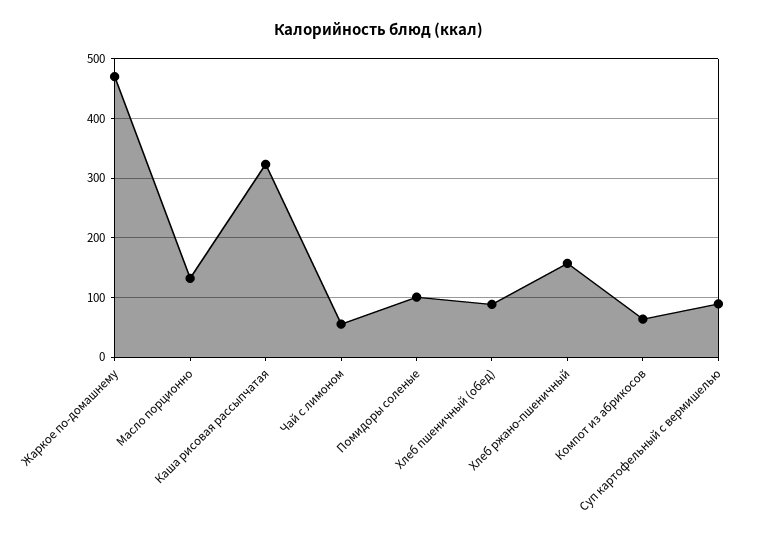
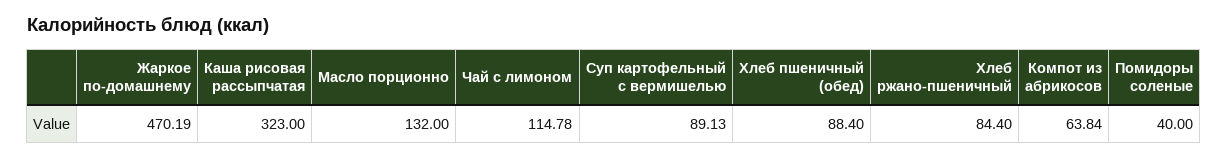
Чай с лимоном: 60 -> 114.78
Помидоры соленые: 100 -> 40
Хлеб ржано-пшеничный: 160 -> 84.4

